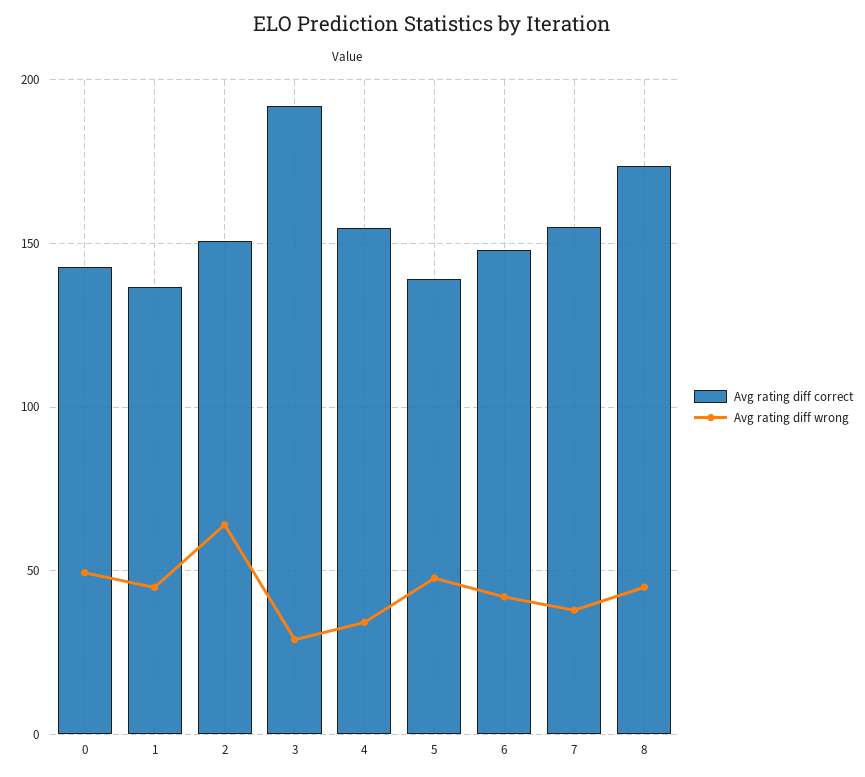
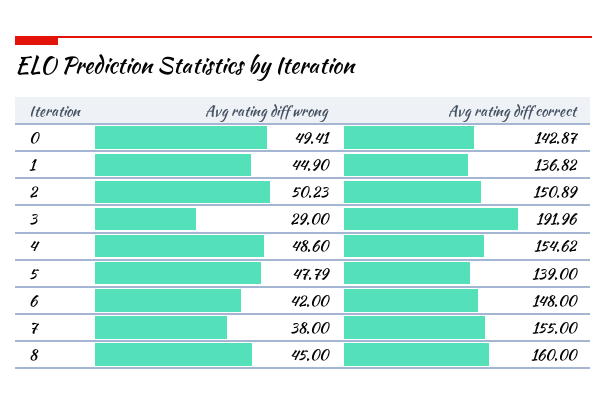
Avg rating diff wrong, 2: 65 -> 50.23
Avg rating diff wrong, 4: 35 -> 48.6
Avg rating diff correct, 8: 175 -> 160

